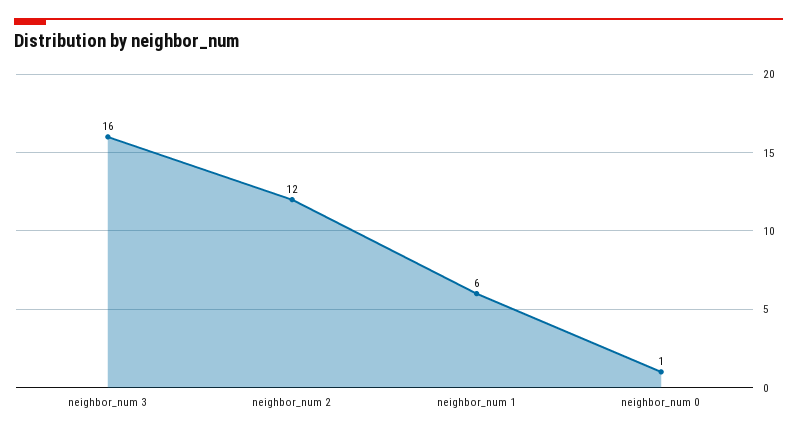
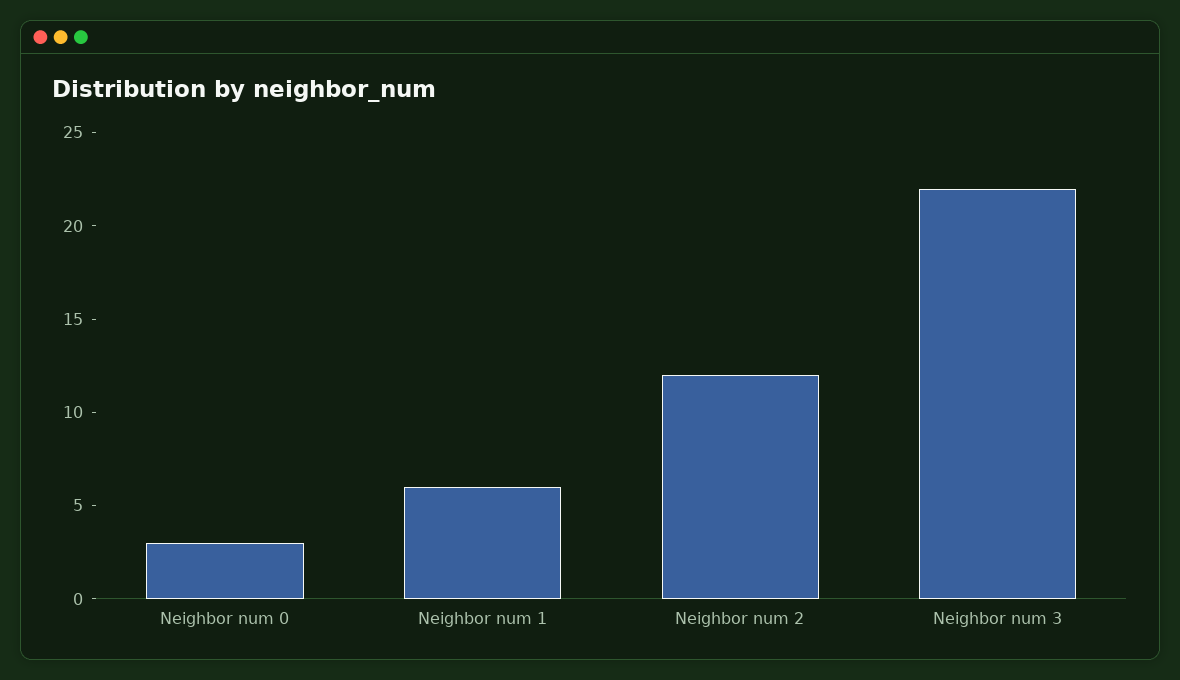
neighbor_num 3: 16 -> 22
neighbor_num 0: 1 -> 3

